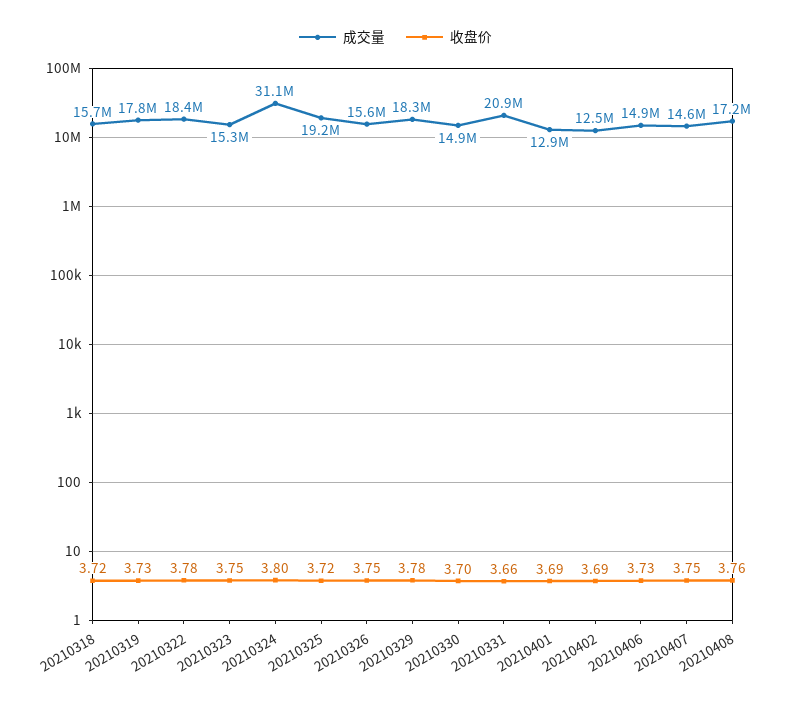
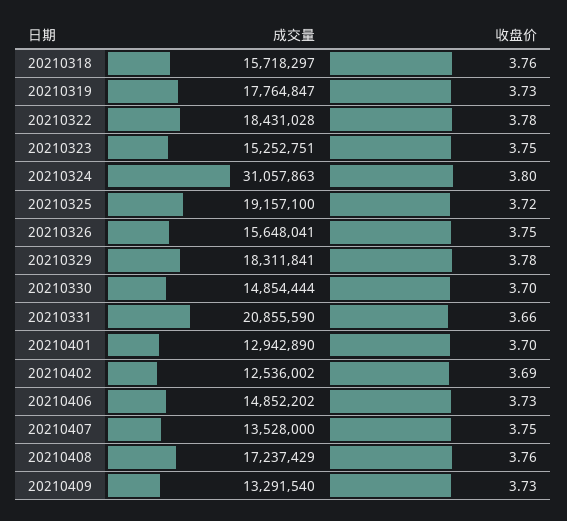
收盘价, 20210318: 3.72 -> 3.76
收盘价, 20210401: 3.69 -> 3.7
成交量, 20210407: 14600000 -> 13528000
成交量, 20210409: none -> 13291540
收盘价, 20210409: none -> 3.73

